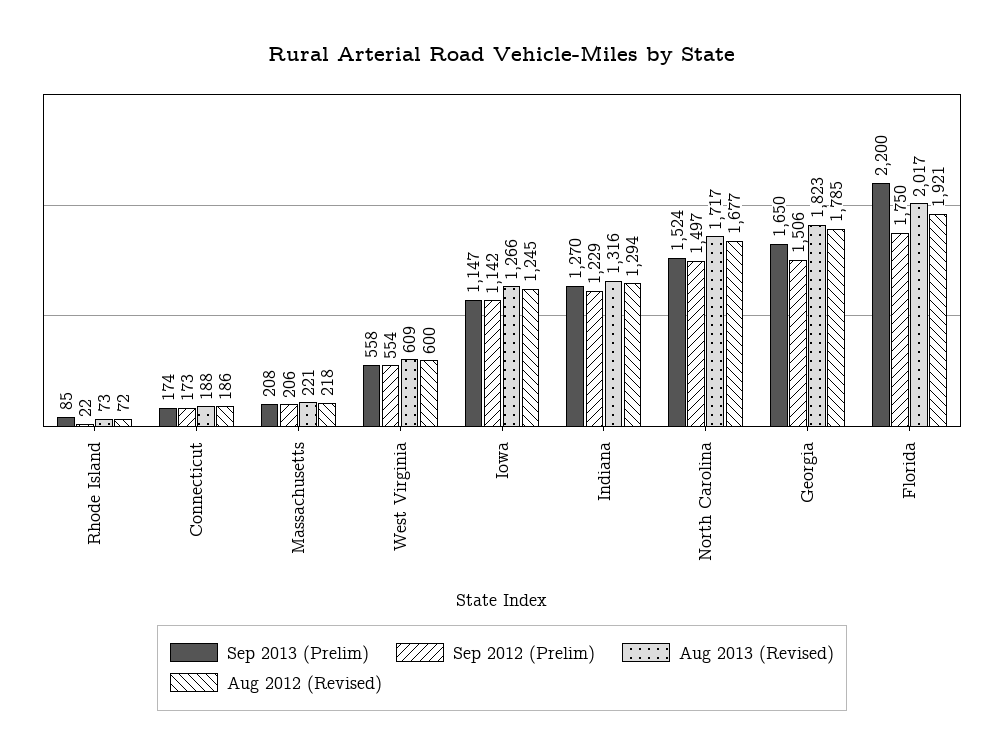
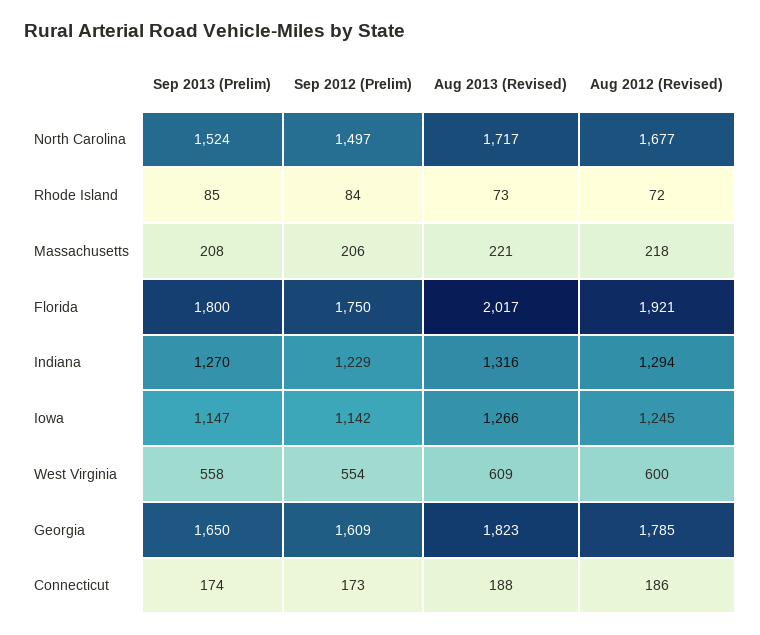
Sep 2012 (Prelim), Rhode Island: 22 -> 84
Sep 2012 (Prelim), Georgia: 1506 -> 1609
Sep 2013 (Prelim), Florida: 2200 -> 1800

